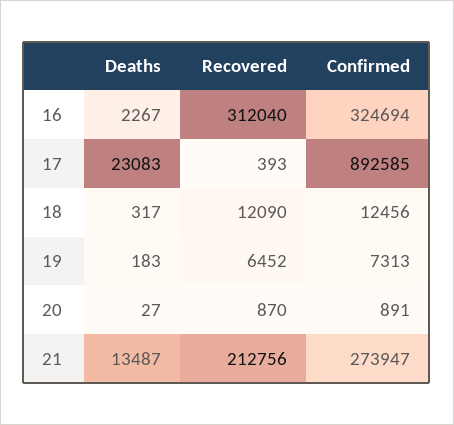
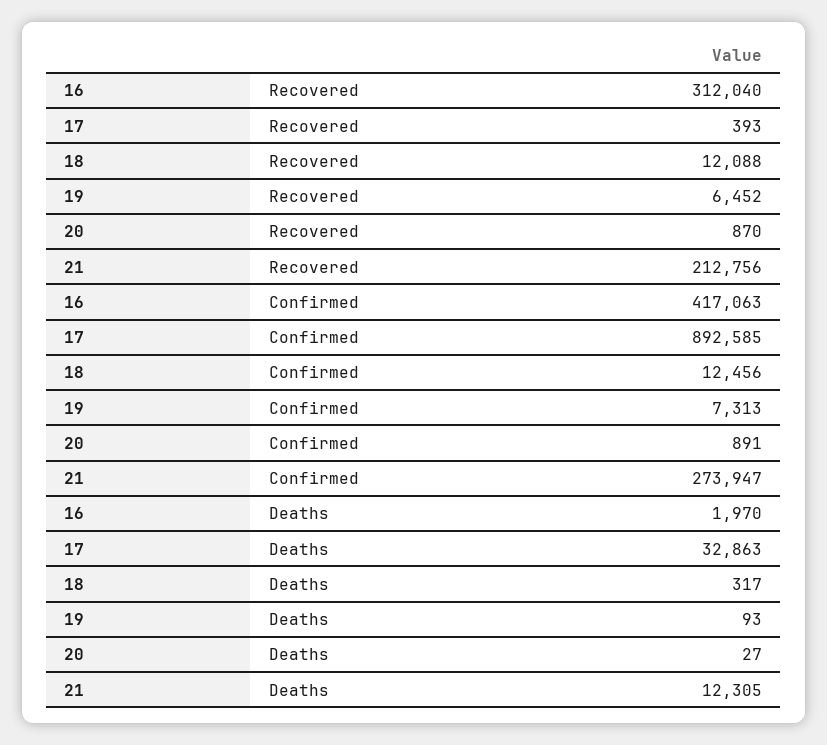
Deaths, 16: 2267 -> 1970
Confirmed, 16: 324694 -> 417063
Deaths, 17: 23083 -> 32863
Recovered, 18: 12090 -> 12088
Deaths, 19: 183 -> 93
Deaths, 21: 13487 -> 12305

